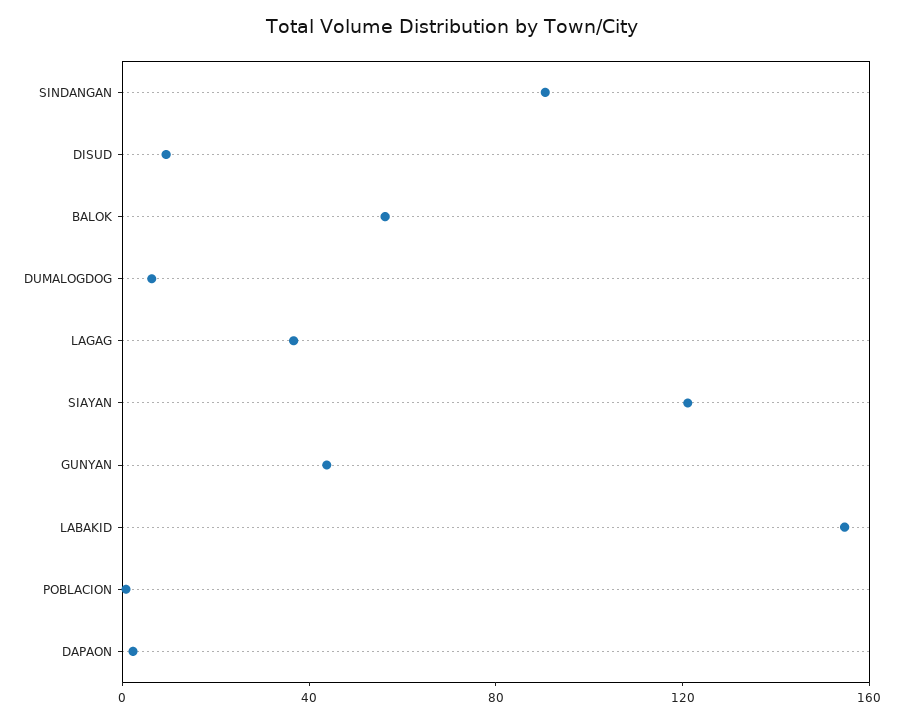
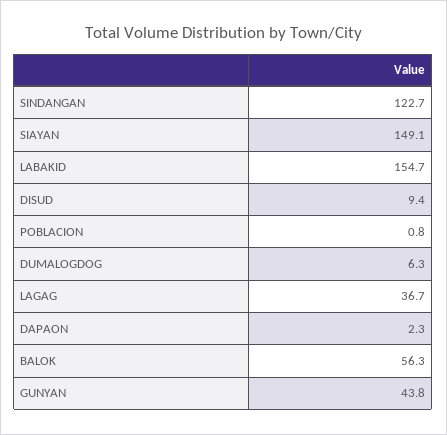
SINDANGAN: 90 -> 122.7
SIAYAN: 120 -> 149.1

